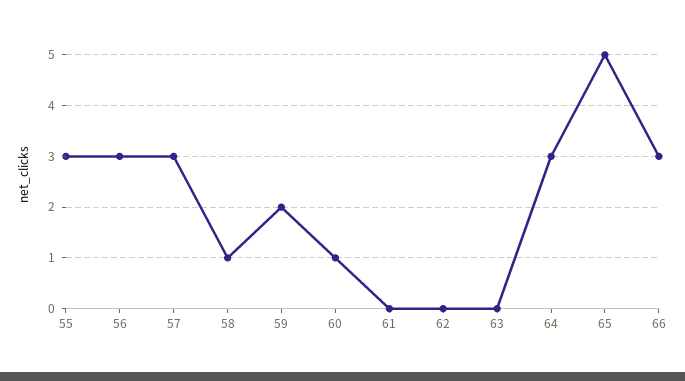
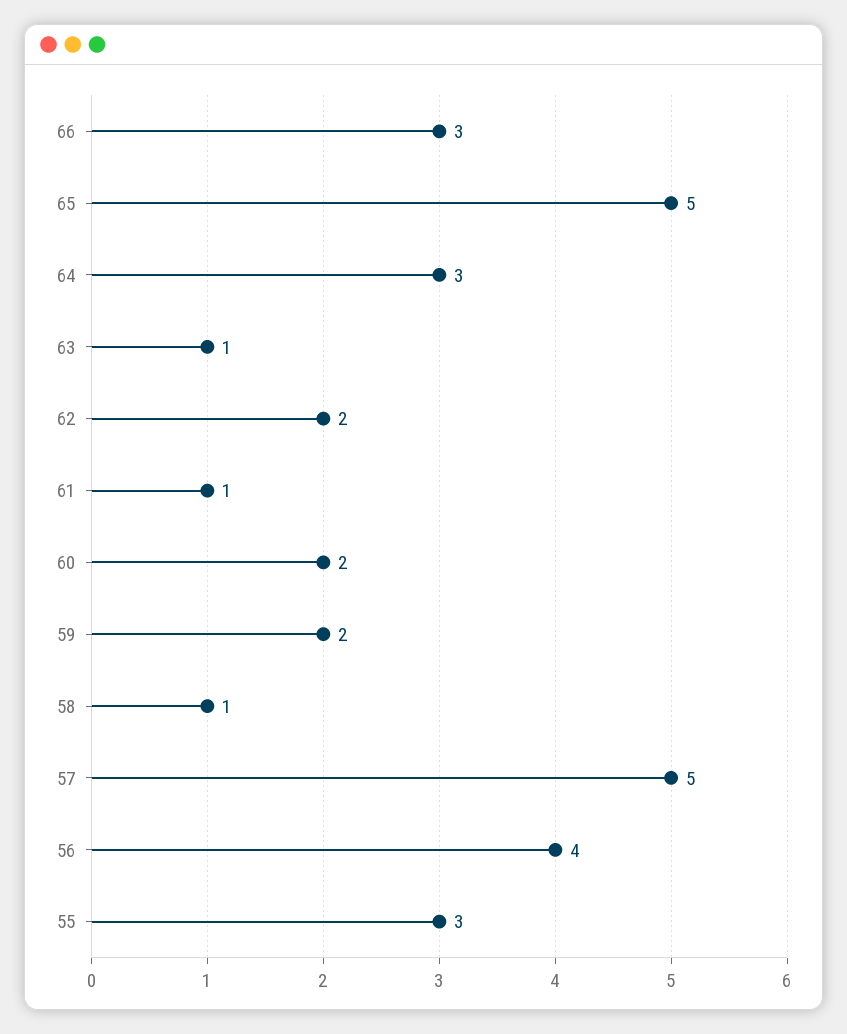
56: 3 -> 4
57: 3 -> 5
60: 1 -> 2
61: 0 -> 1
62: 0 -> 2
63: 0 -> 1

